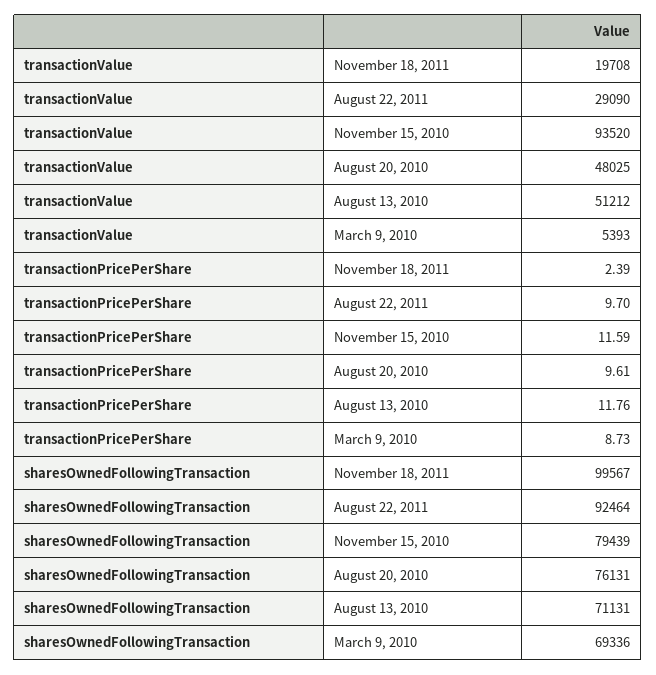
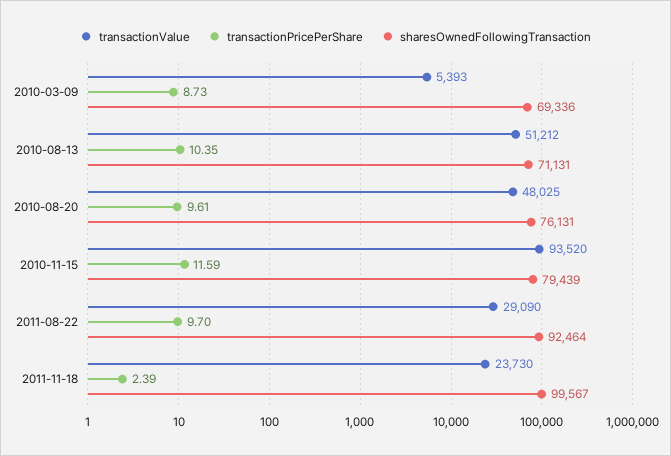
transactionValue, November 18, 2011: 19708 -> 23730
transactionPricePerShare, August 13, 2010: 11.76 -> 10.35

